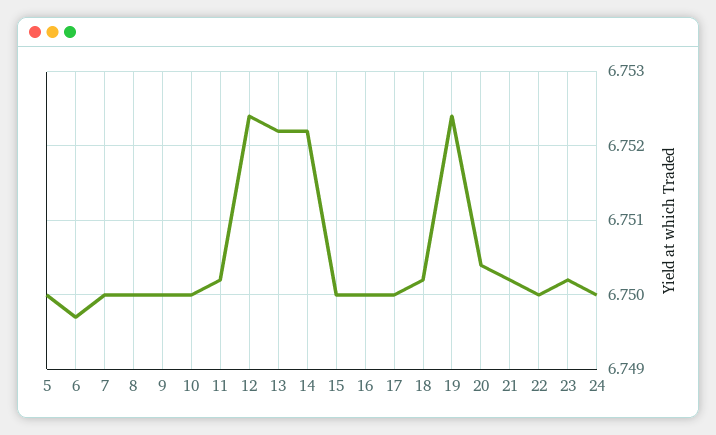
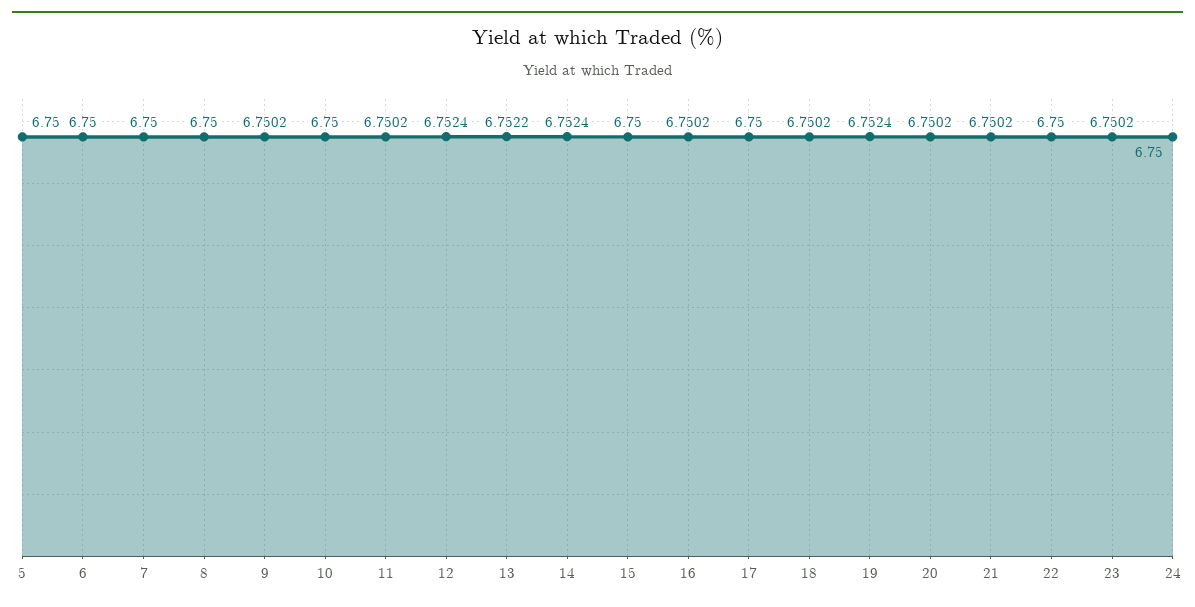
6: 6.7497 -> 6.75
9: 6.75 -> 6.7502
14: 6.7522 -> 6.7524
16: 6.75 -> 6.7502
20: 6.7504 -> 6.7502

